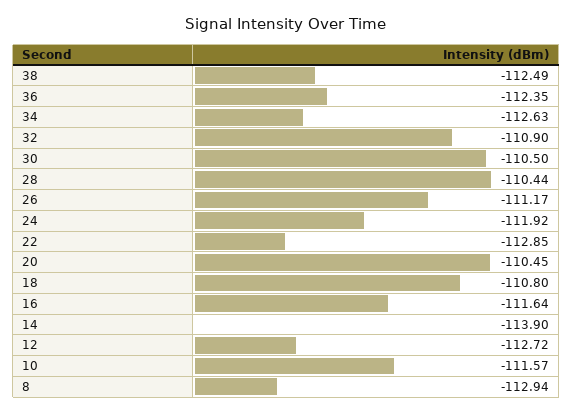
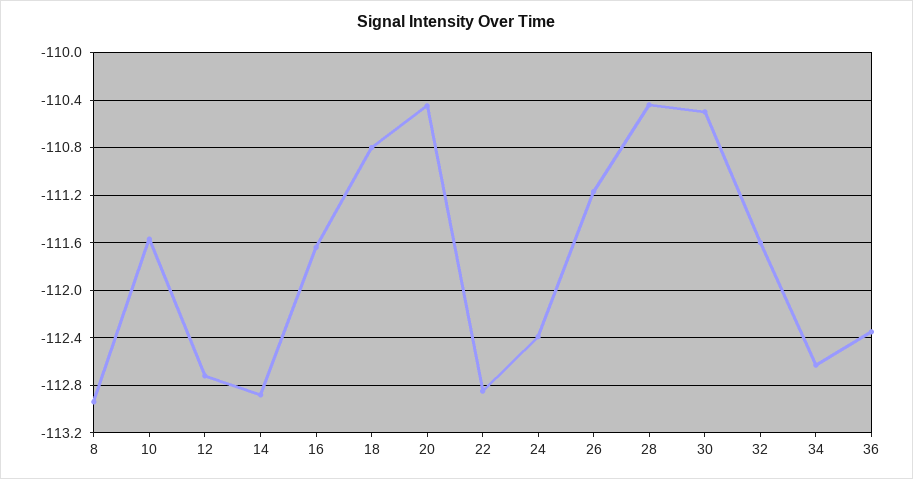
38: -112.49 -> none
32: -110.9 -> -111.6
24: -111.92 -> -112.4
14: -113.9 -> -112.9

